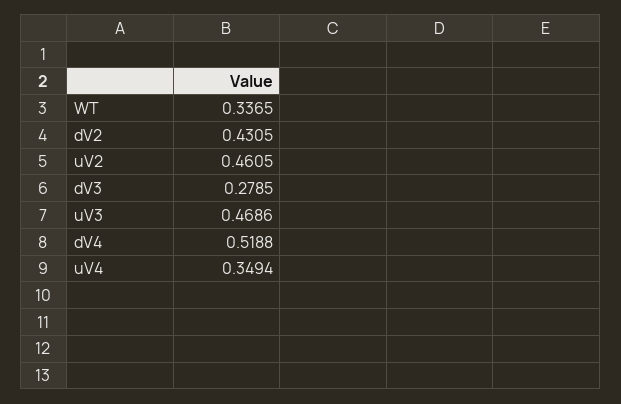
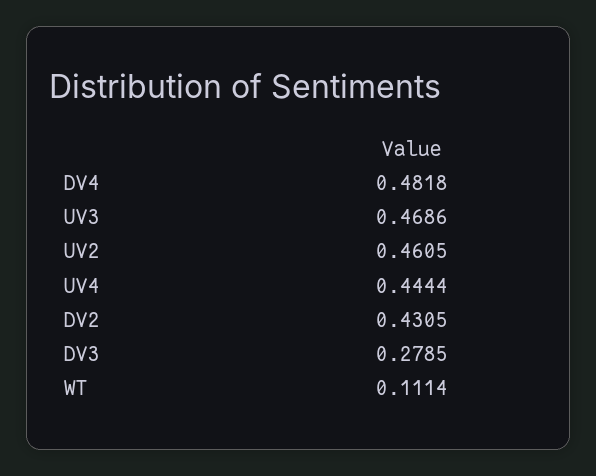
WT: 0.3365 -> 0.1114
dV4: 0.5188 -> 0.4818
uV4: 0.3494 -> 0.4444

